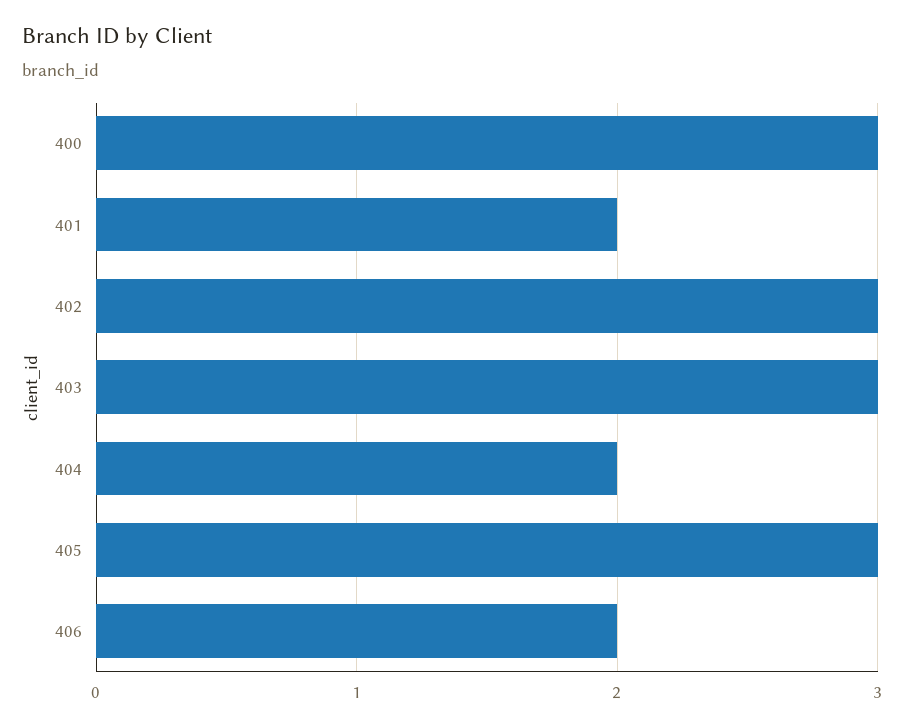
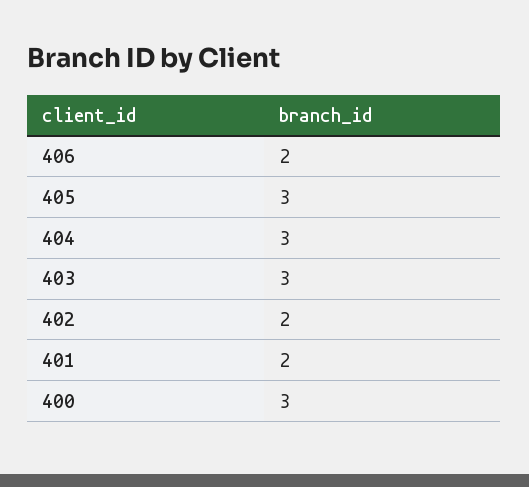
402: 3 -> 2
404: 2 -> 3

